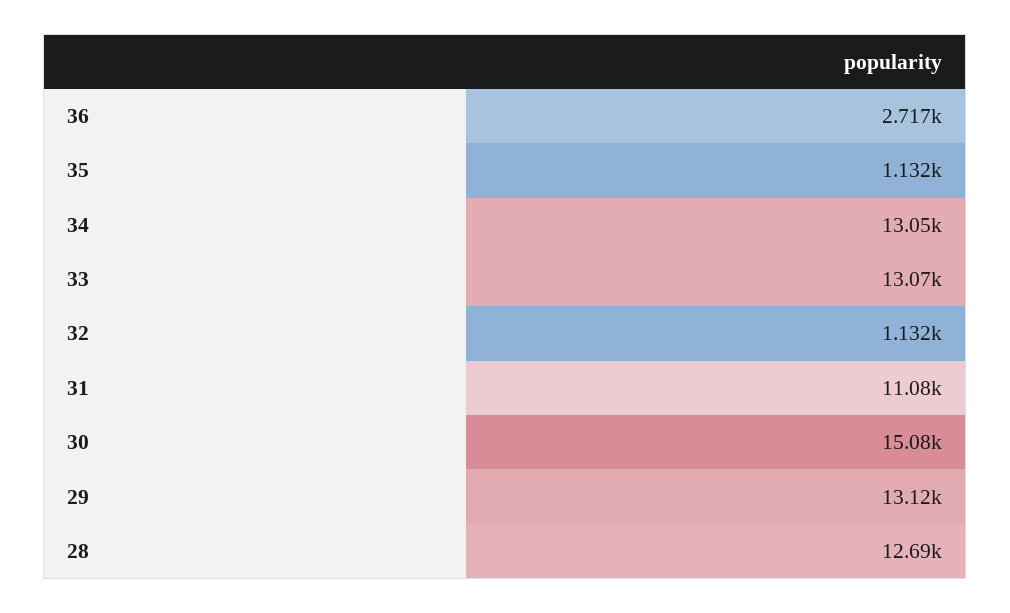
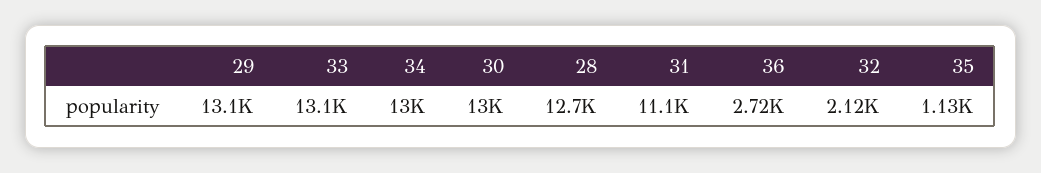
32: 1132 -> 2120
30: 15080 -> 13000

